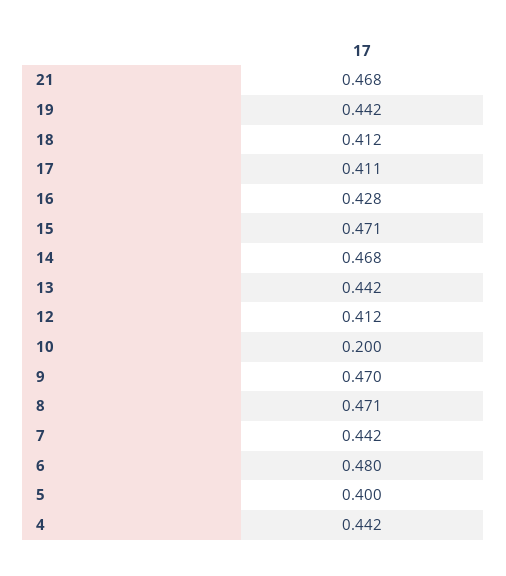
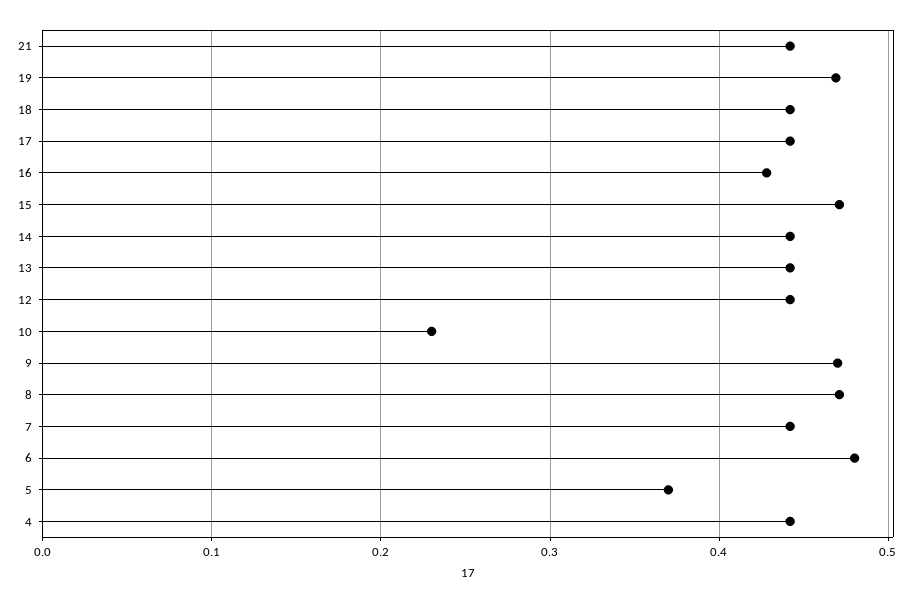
21: 0.468 -> 0.44
19: 0.442 -> 0.47
18: 0.412 -> 0.44
17: 0.411 -> 0.44
14: 0.468 -> 0.44
12: 0.412 -> 0.44
10: 0.2 -> 0.23
5: 0.4 -> 0.37

